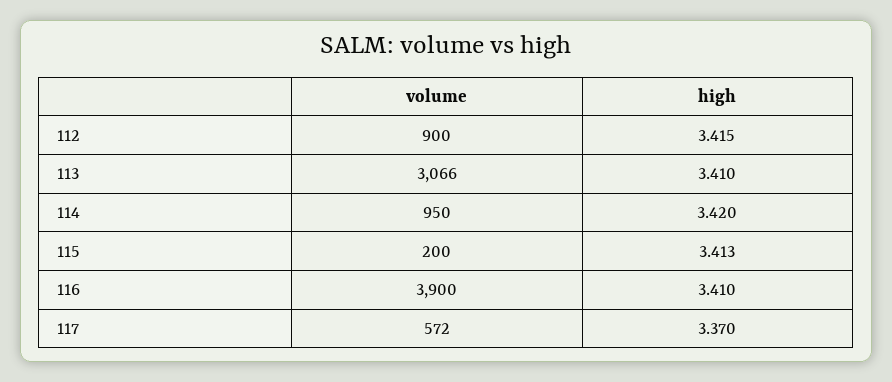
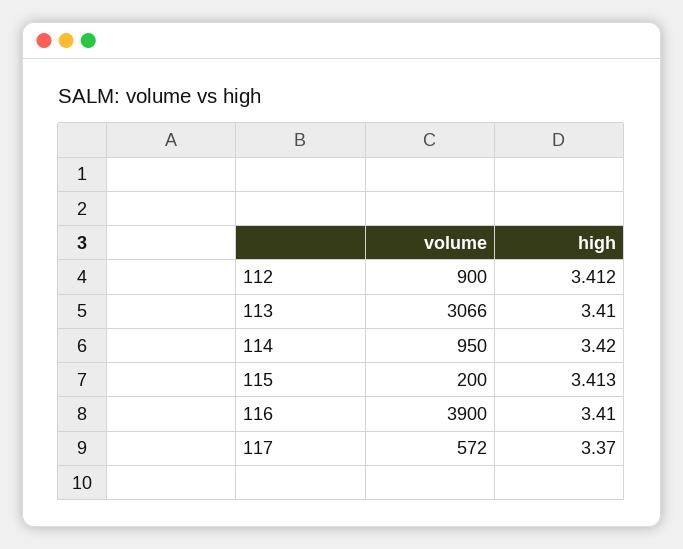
high, 112: 3.415 -> 3.412

